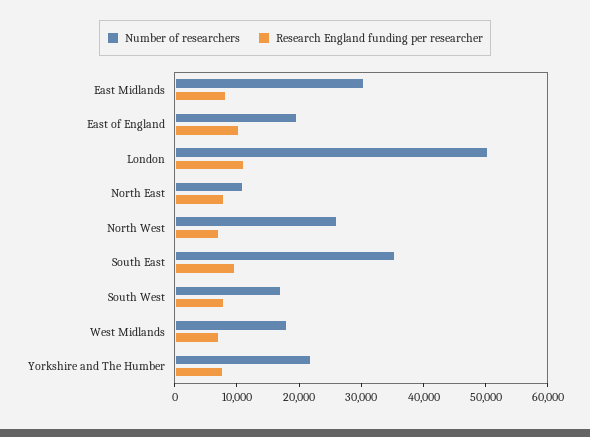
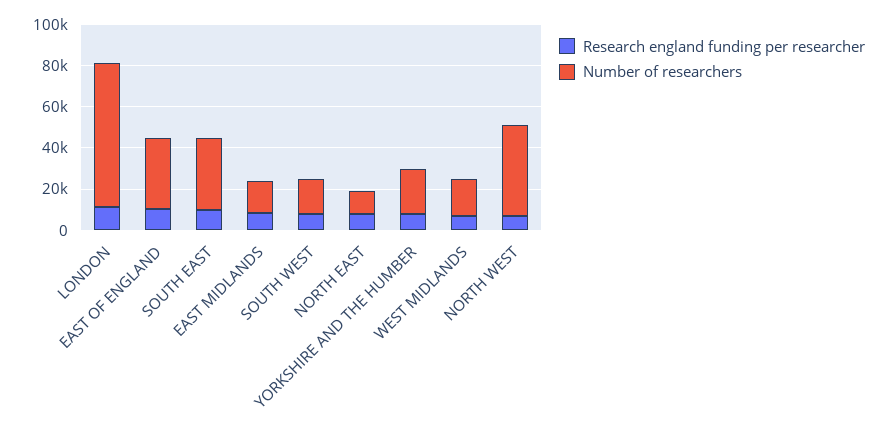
Number of researchers, East Midlands: 30000 -> 15000
Number of researchers, East of England: 20000 -> 35000
Number of researchers, London: 50000 -> 70000
Number of researchers, North West: 26000 -> 45000

